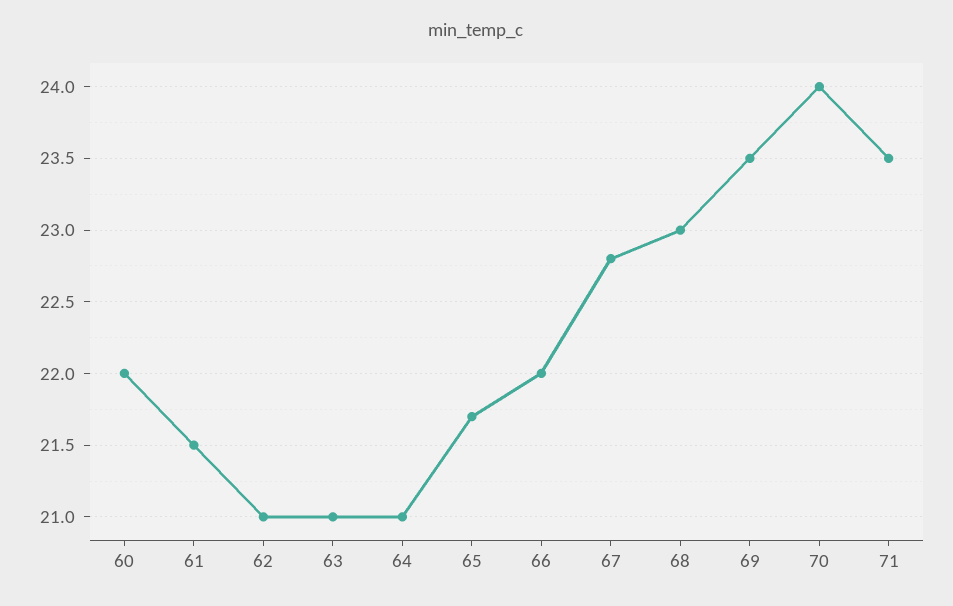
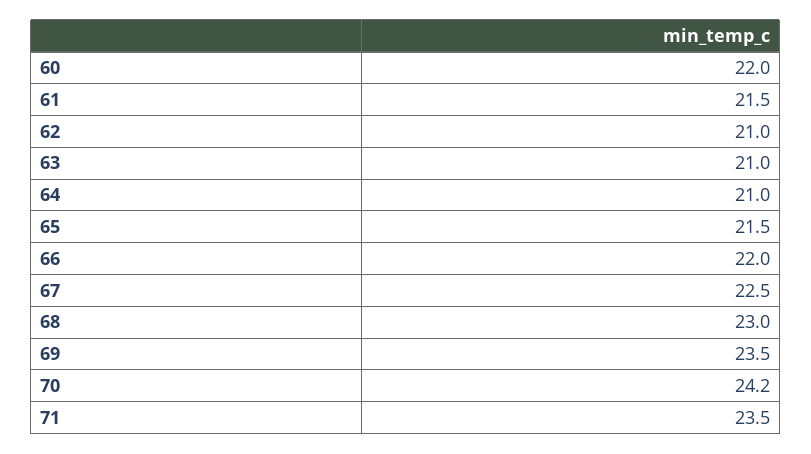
65: 21.7 -> 21.5
67: 22.8 -> 22.5
70: 24 -> 24.2

